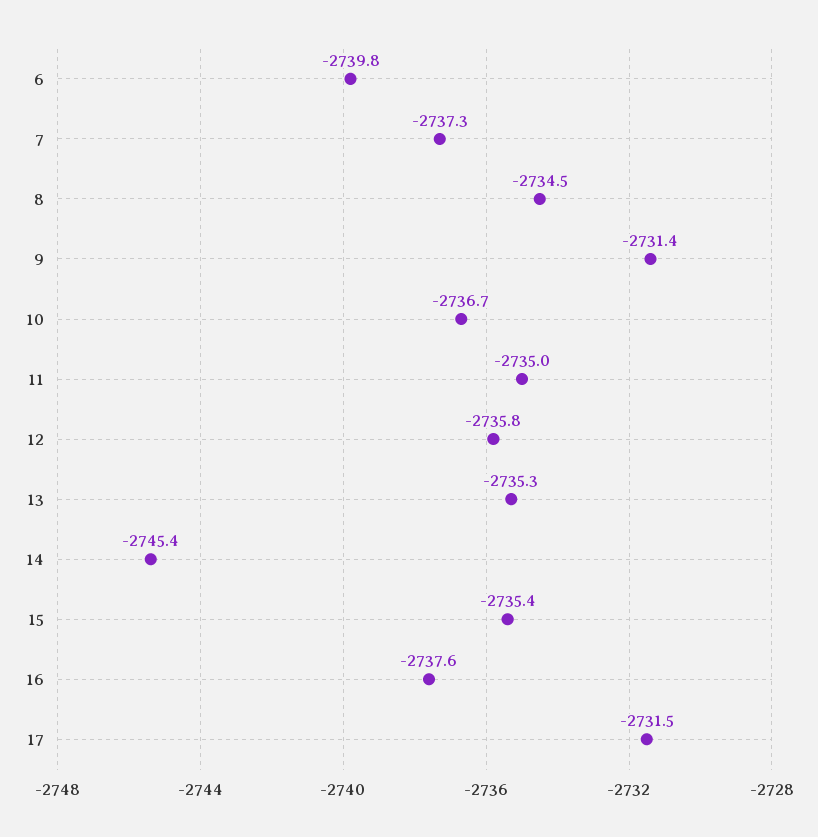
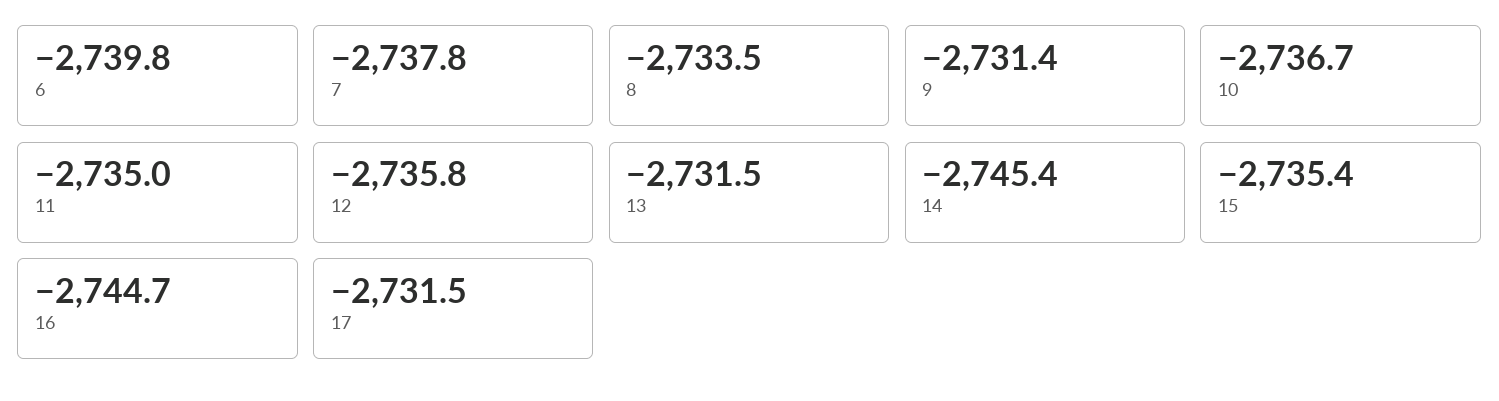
7: -2737.3 -> -2737.8
8: -2734.5 -> -2733.5
13: -2735.3 -> -2731.5
16: -2737.6 -> -2744.7

